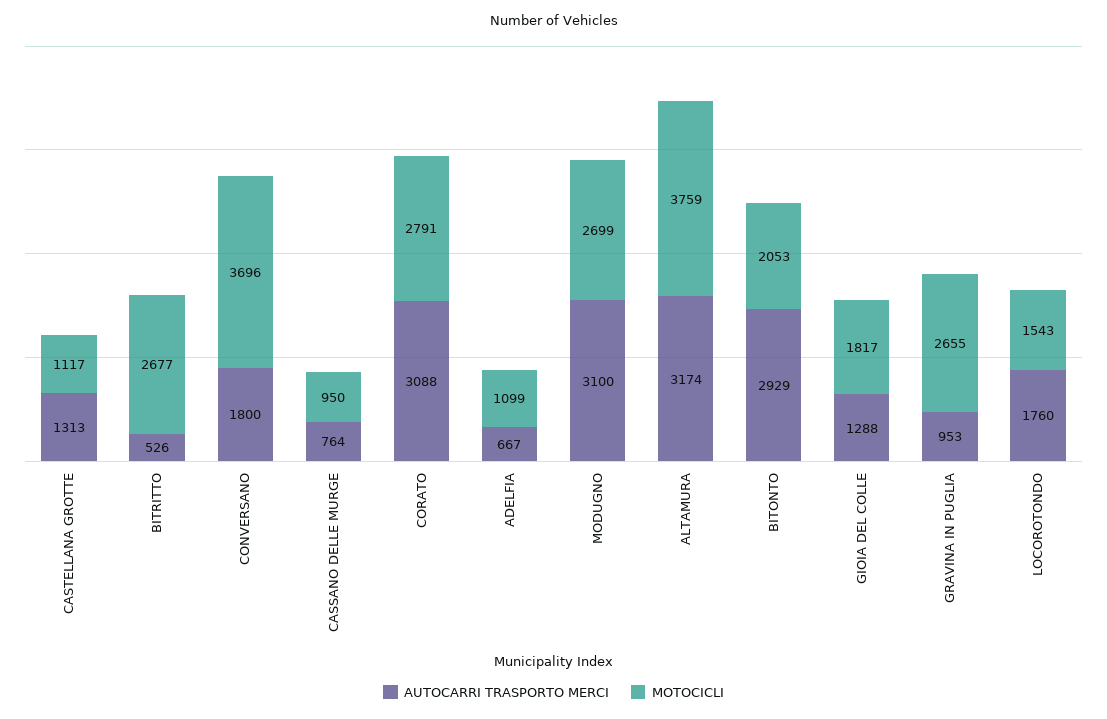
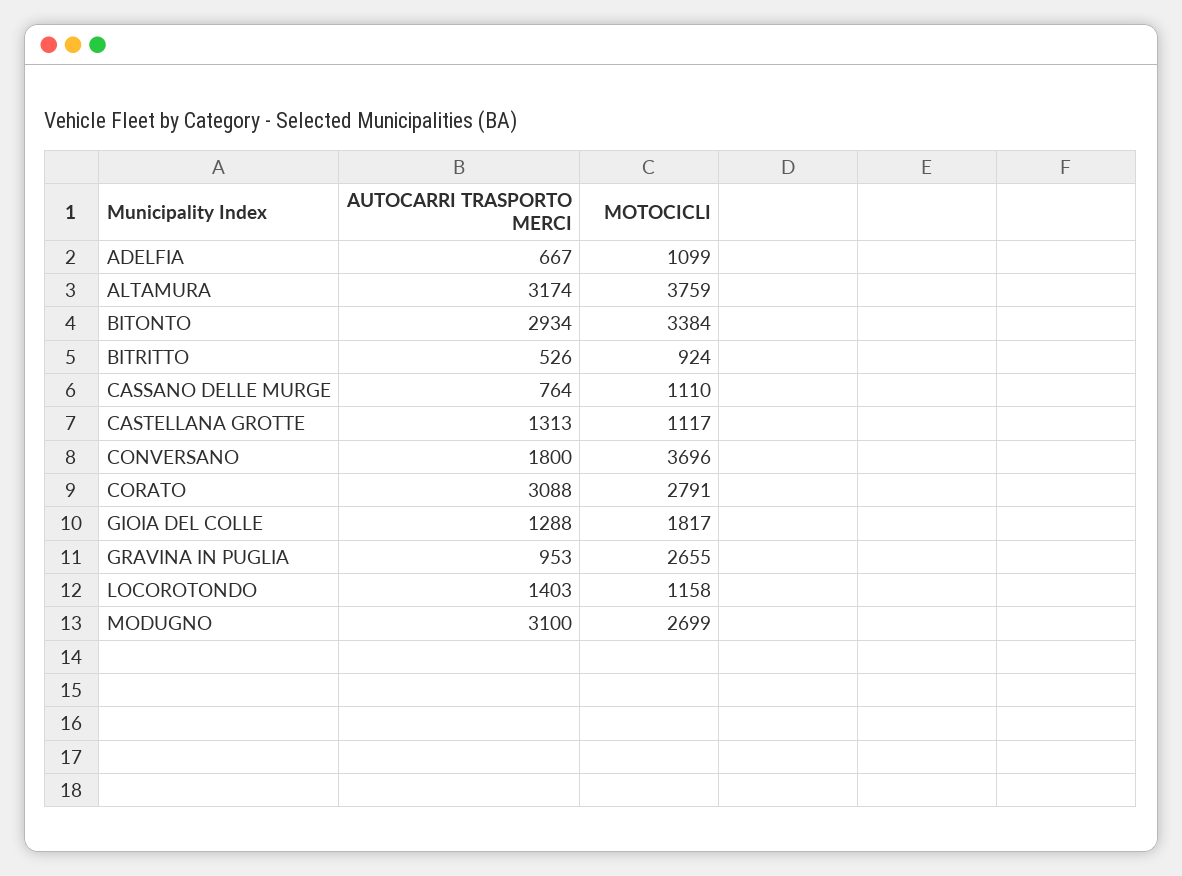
MOTOCICLI, BITRITTO: 2677 -> 924
MOTOCICLI, CASSANO DELLE MURGE: 950 -> 1110
AUTOCARRI TRASPORTO MERCI, BITONTO: 2929 -> 2934
MOTOCICLI, BITONTO: 2053 -> 3384
AUTOCARRI TRASPORTO MERCI, LOCOROTONDO: 1760 -> 1403
MOTOCICLI, LOCOROTONDO: 1543 -> 1158

